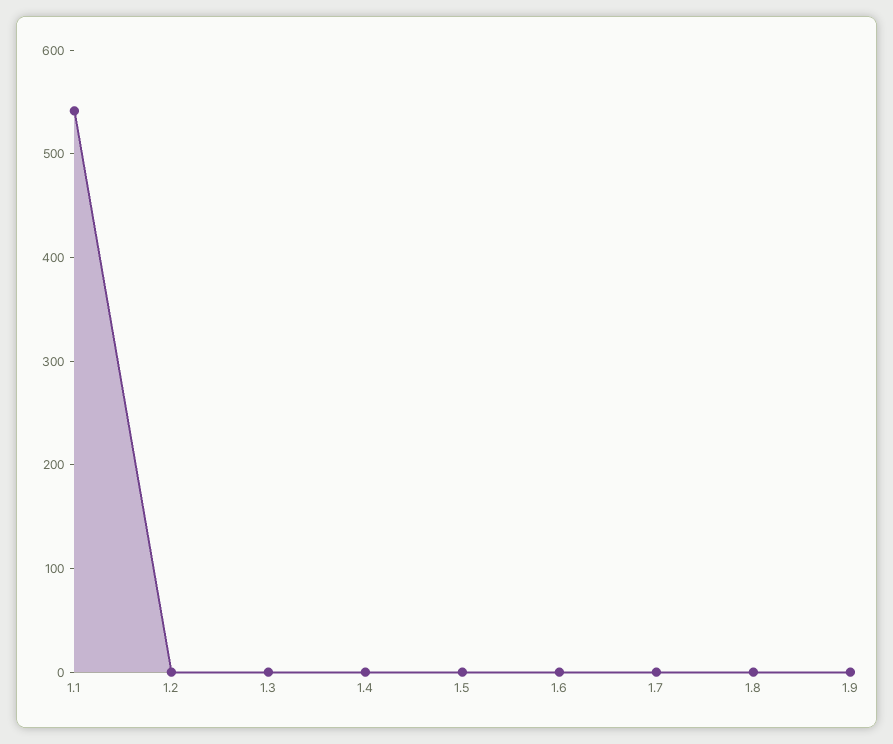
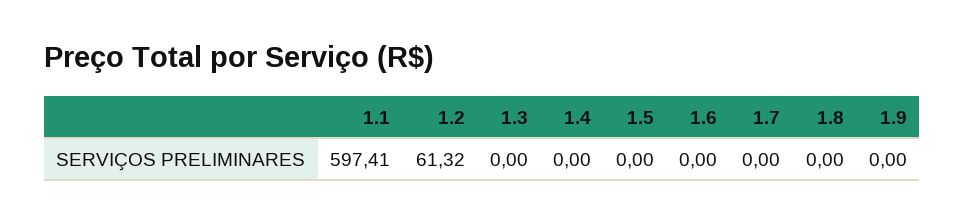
1.1: 540 -> 597.41
1.2: 0 -> 61.32

